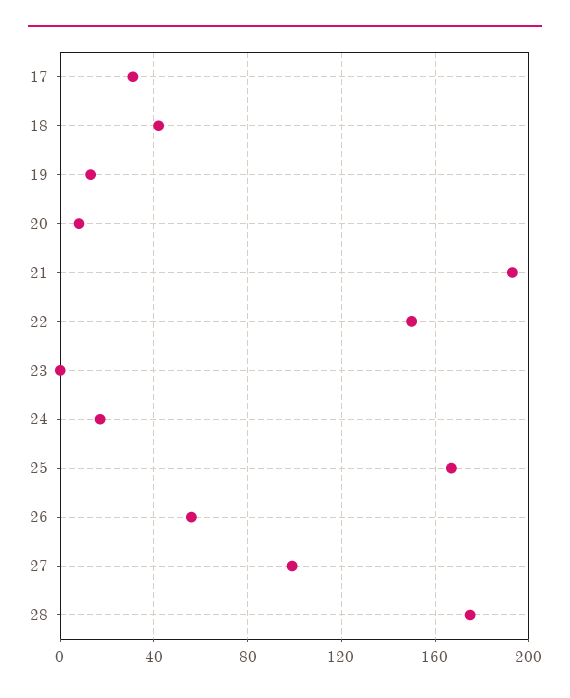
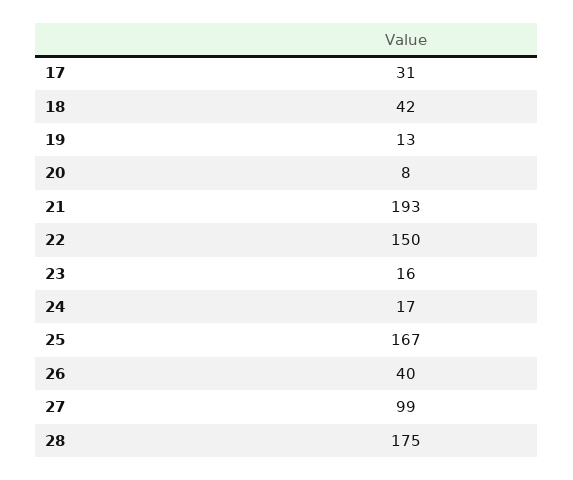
23: 0 -> 16
26: 55 -> 40

